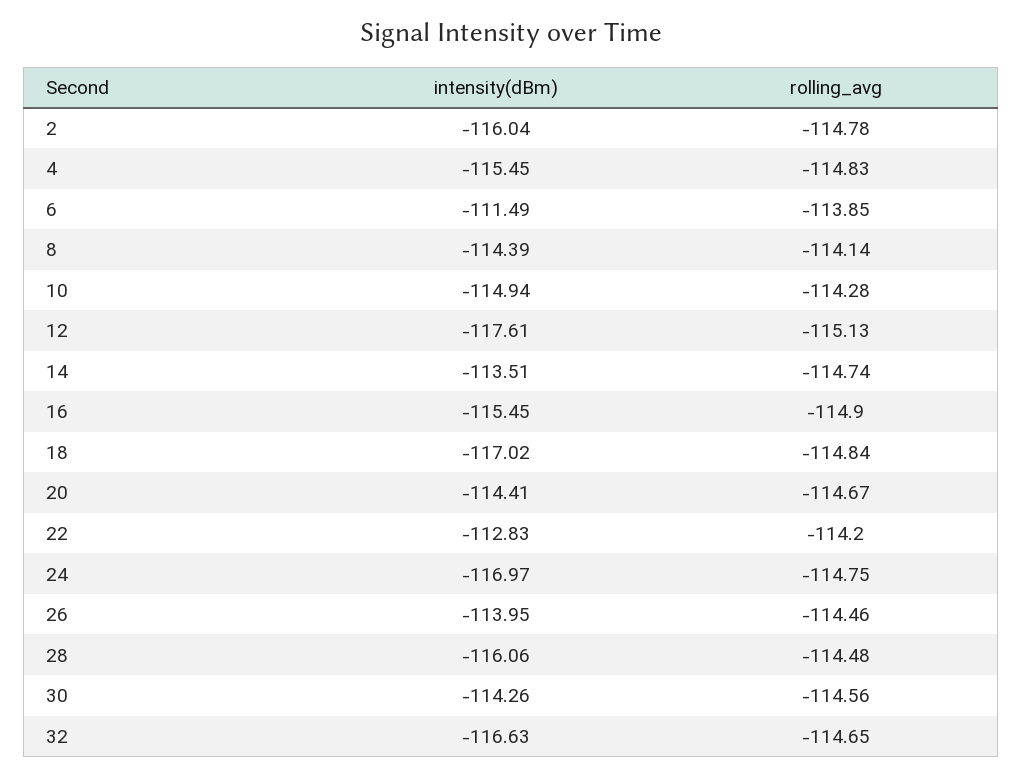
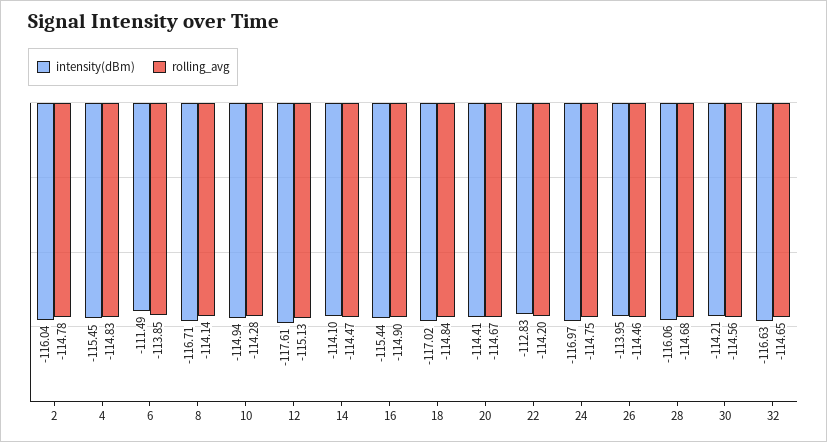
intensity(dBm), 8: -114.39 -> -116.71
intensity(dBm), 14: -113.51 -> -114.1
rolling_avg, 14: -114.74 -> -114.47
intensity(dBm), 16: -115.45 -> -115.44
rolling_avg, 28: -114.48 -> -114.68
intensity(dBm), 30: -114.26 -> -114.21

